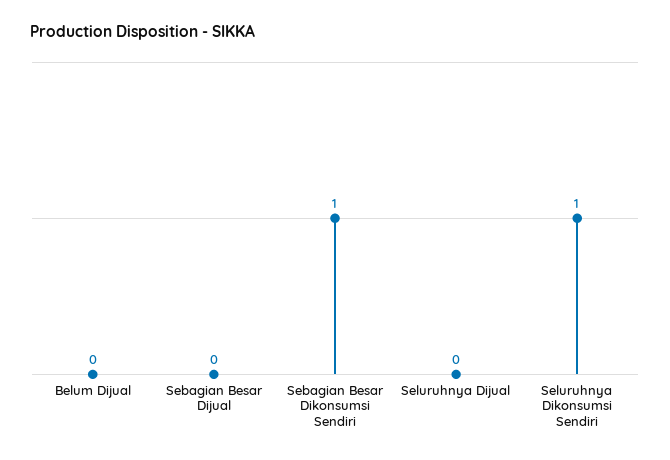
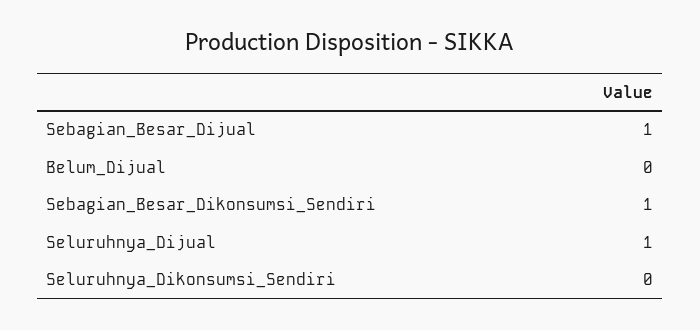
Sebagian Besar Dijual: 0 -> 1
Seluruhnya Dijual: 0 -> 1
Seluruhnya Dikonsumsi Sendiri: 1 -> 0

